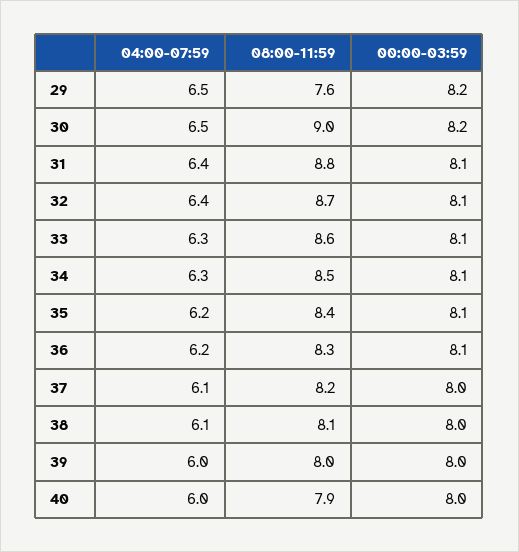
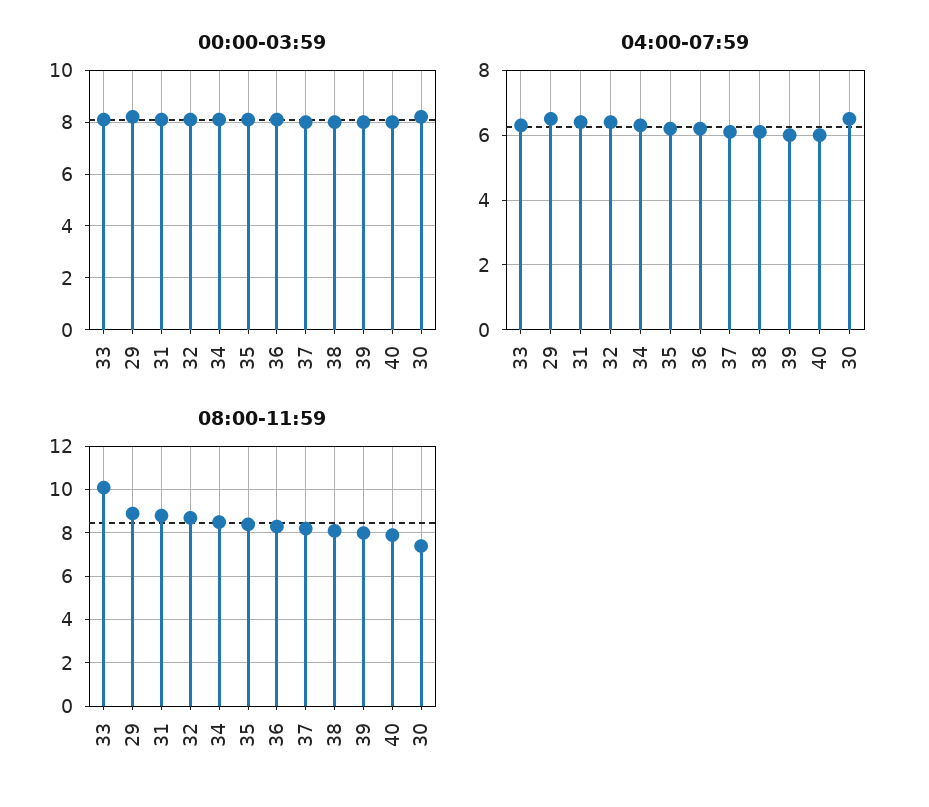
08:00-11:59, 29: 7.6 -> 9
08:00-11:59, 30: 9 -> 7.5
08:00-11:59, 33: 8.6 -> 10

